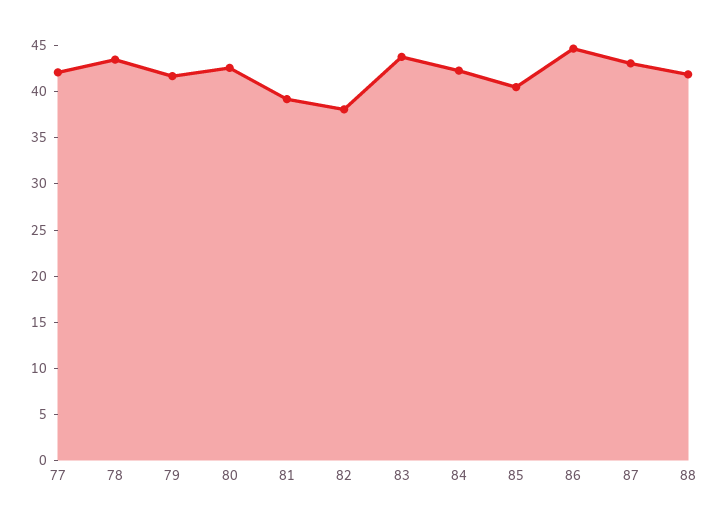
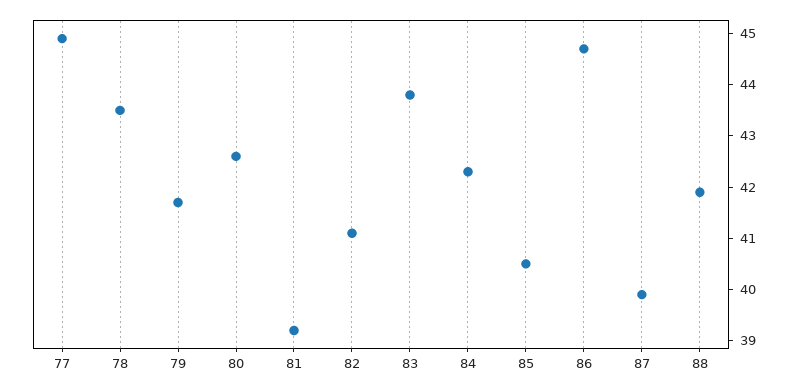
77: 42 -> 45
82: 38 -> 41
87: 43 -> 40

